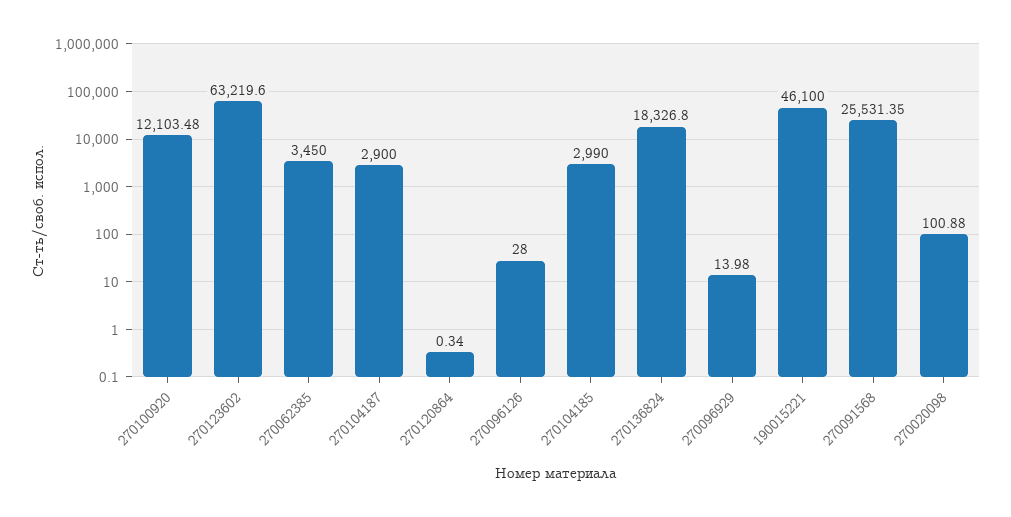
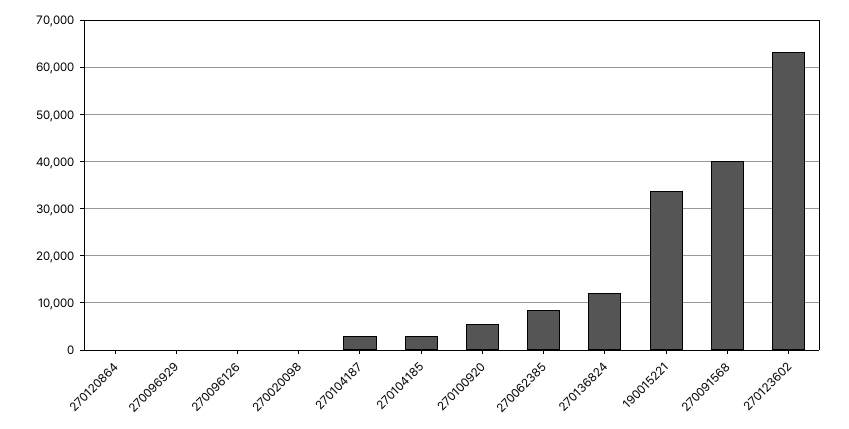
270100920: 12103.48 -> 6000
270062385: 3450 -> 8000
270136824: 18326.8 -> 12000
190015221: 46100 -> 34000
270091568: 25531.35 -> 40000

